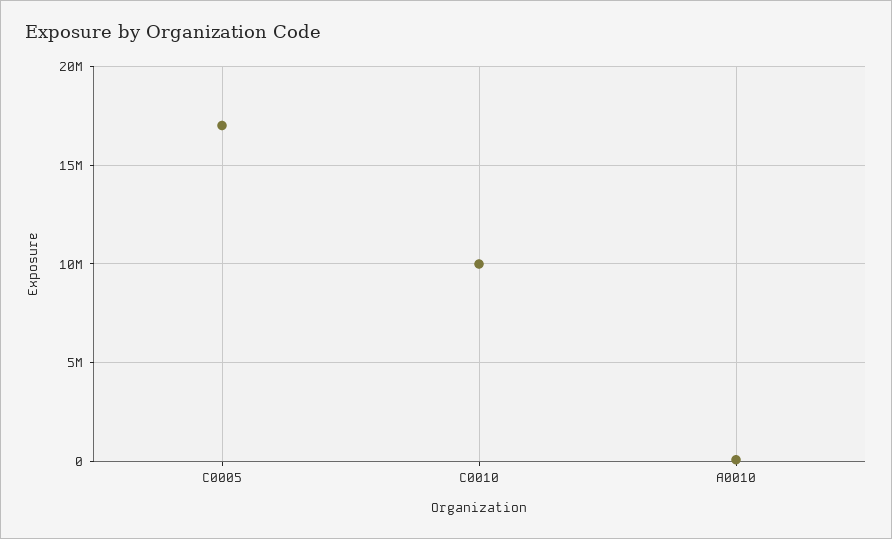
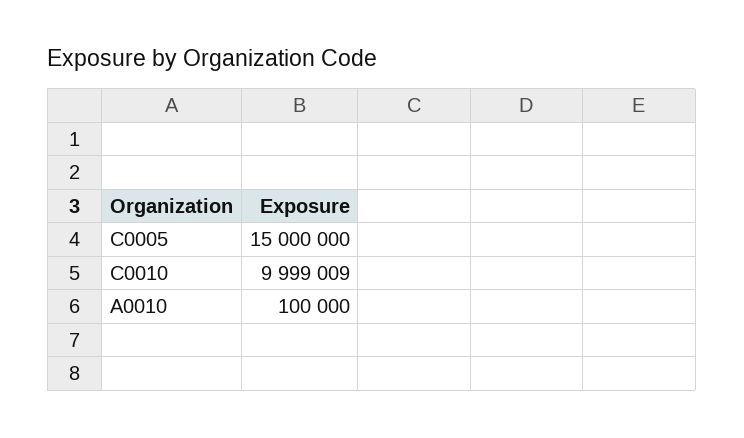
C0005: 17000000 -> 15000000

